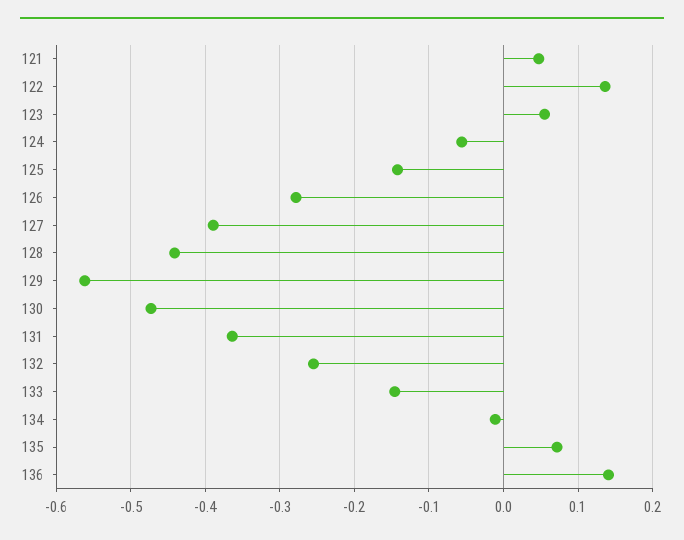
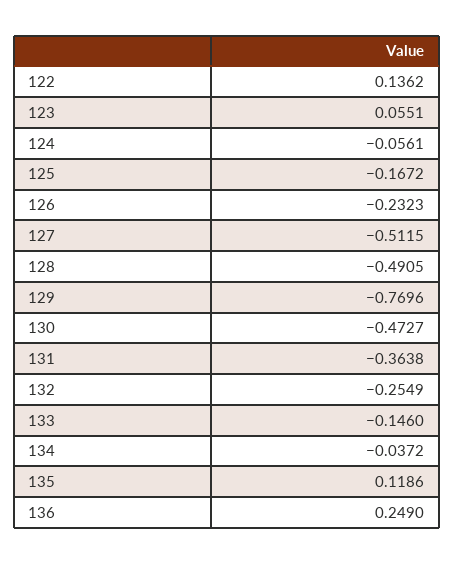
121: 0.05 -> none
125: -0.14 -> -0.1672
126: -0.28 -> -0.2323
127: -0.39 -> -0.5115
128: -0.44 -> -0.4905
129: -0.56 -> -0.7696
134: -0.01 -> -0.0372
135: 0.07 -> 0.1186
136: 0.14 -> 0.249

